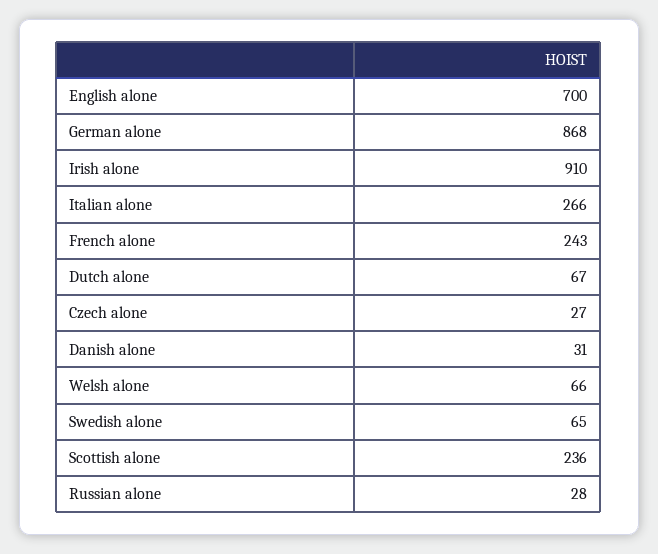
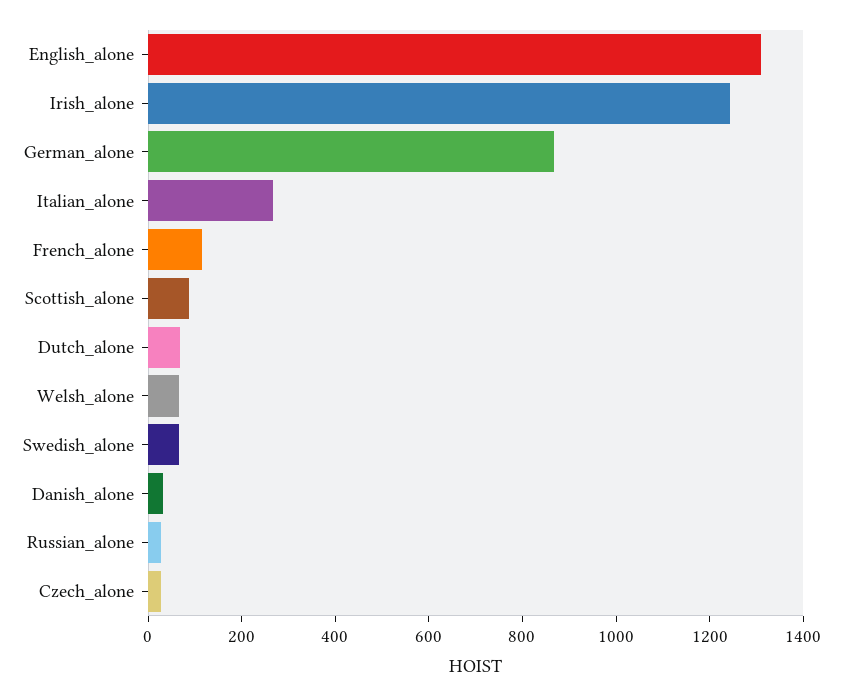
English alone: 700 -> 1300
Irish alone: 910 -> 1250
French alone: 243 -> 100
Scottish alone: 236 -> 100

